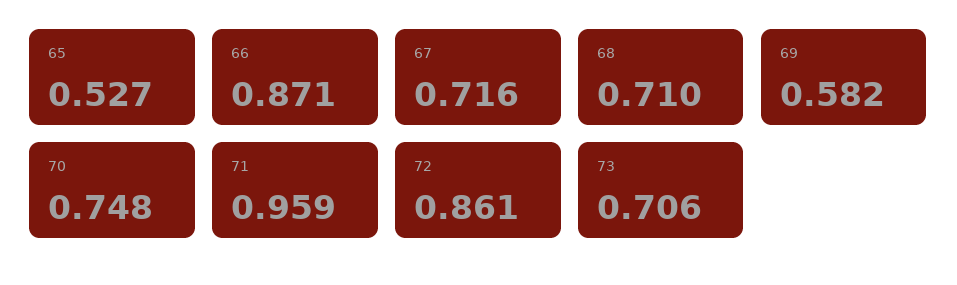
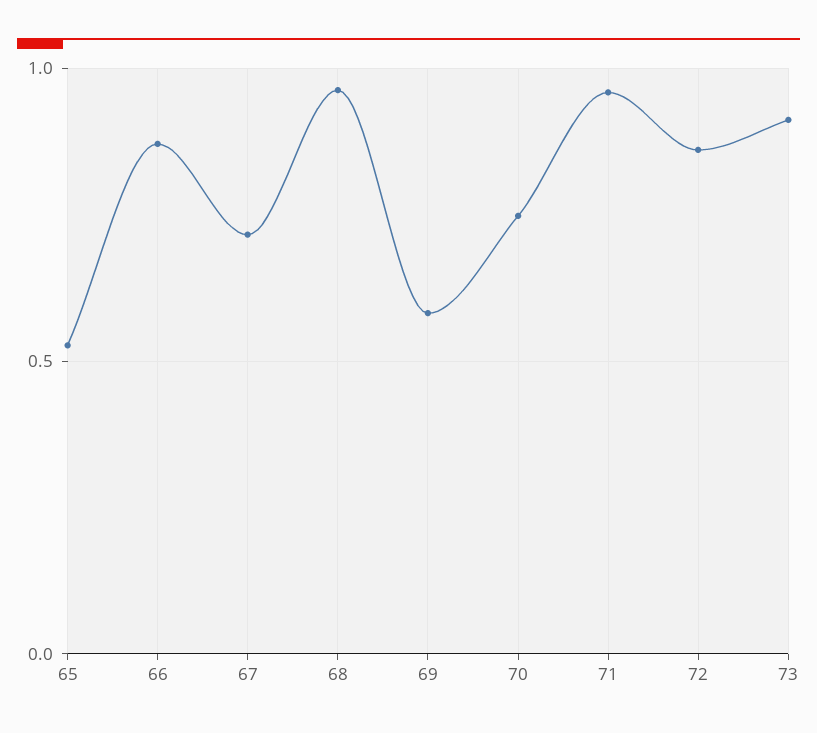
68: 0.71 -> 0.95
73: 0.706 -> 0.9

